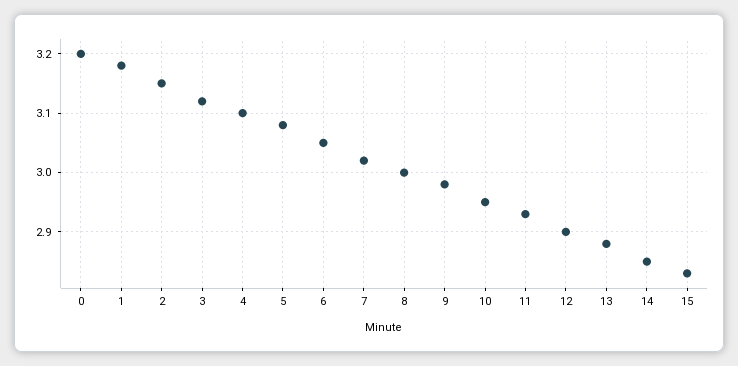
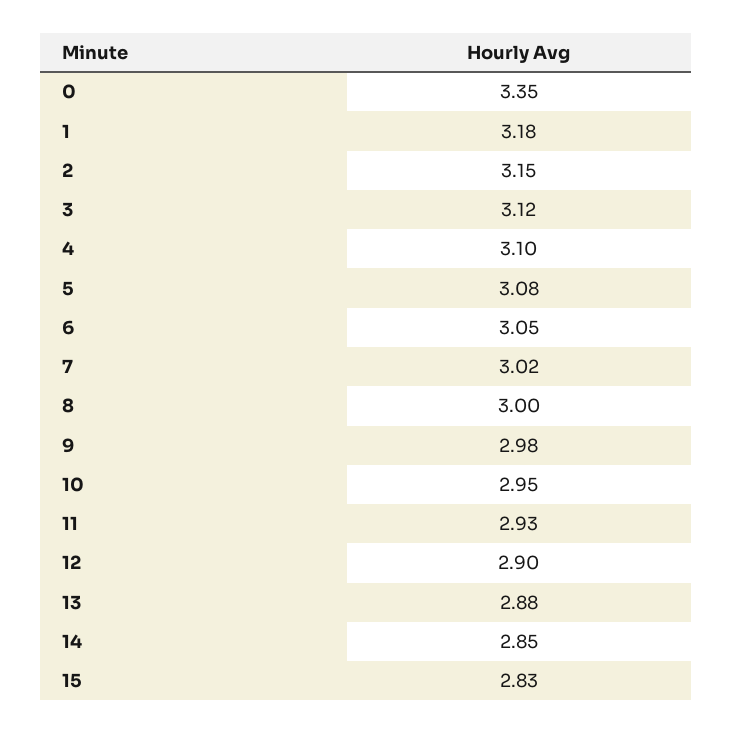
0: 3.2 -> 3.35

